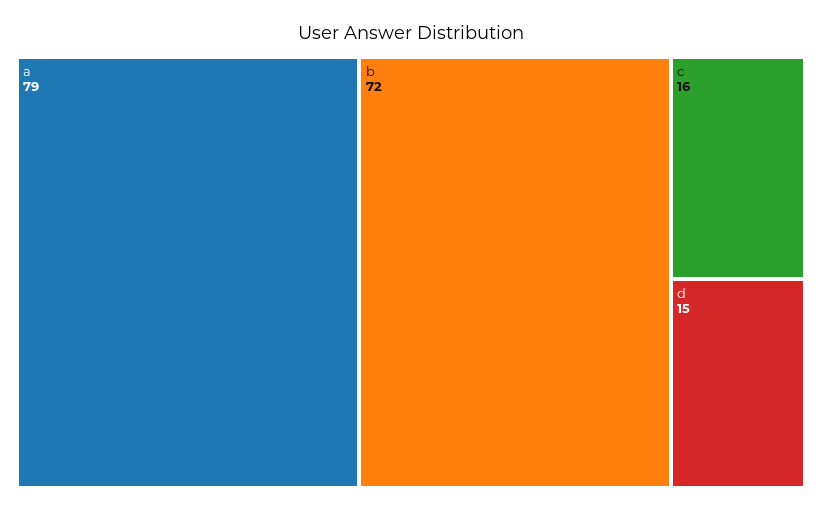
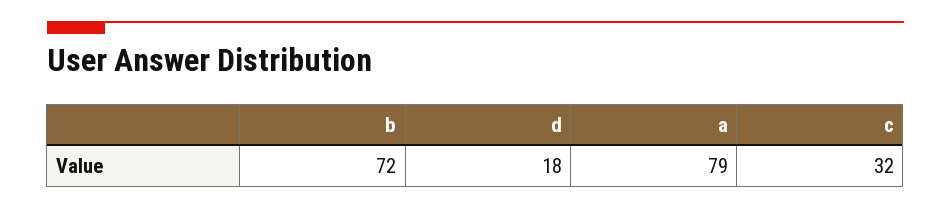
c: 16 -> 32
d: 15 -> 18

